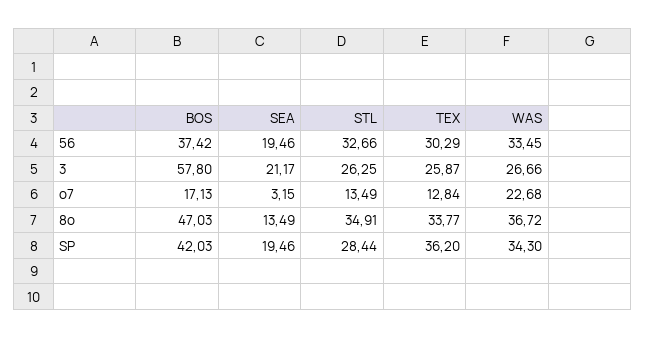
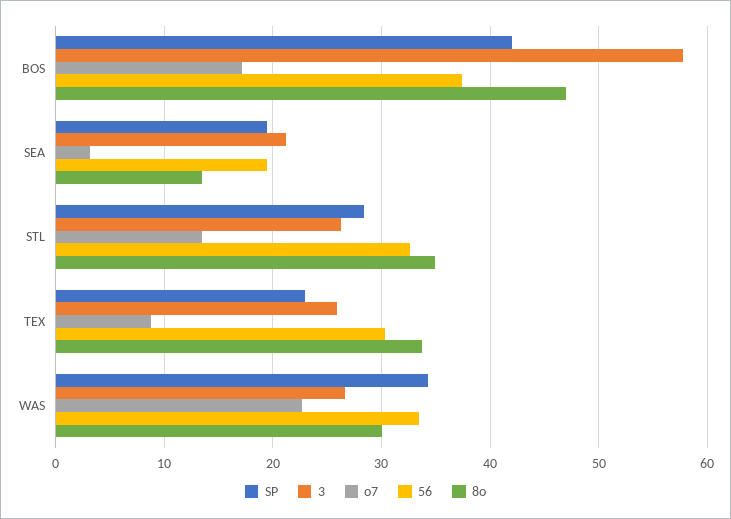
o7, TEX: 12.84 -> 9
8o, WAS: 36.72 -> 30
SP, TEX: 36.2 -> 23

